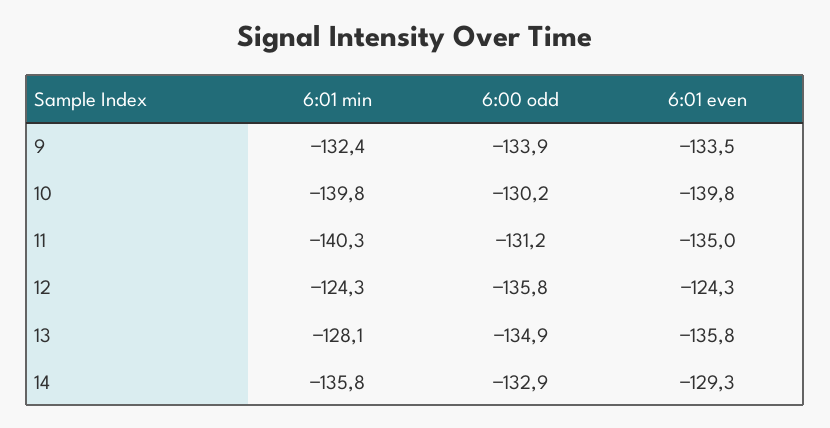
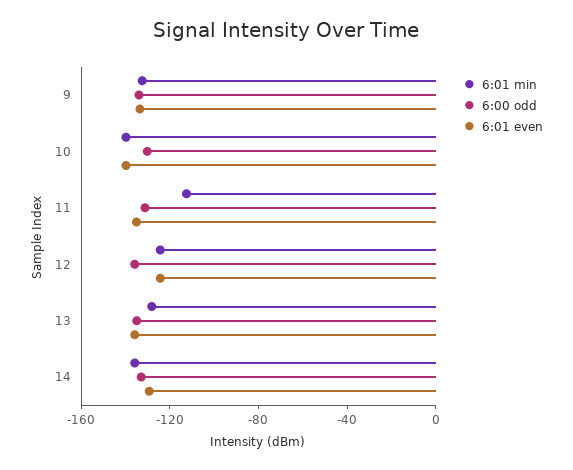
6:01 min, 11: -140.3 -> -110

